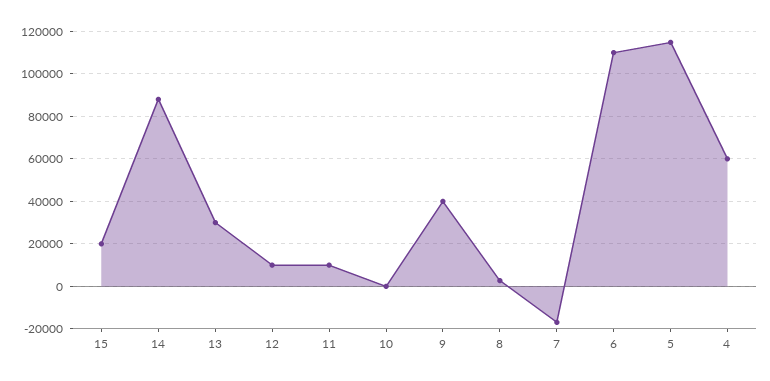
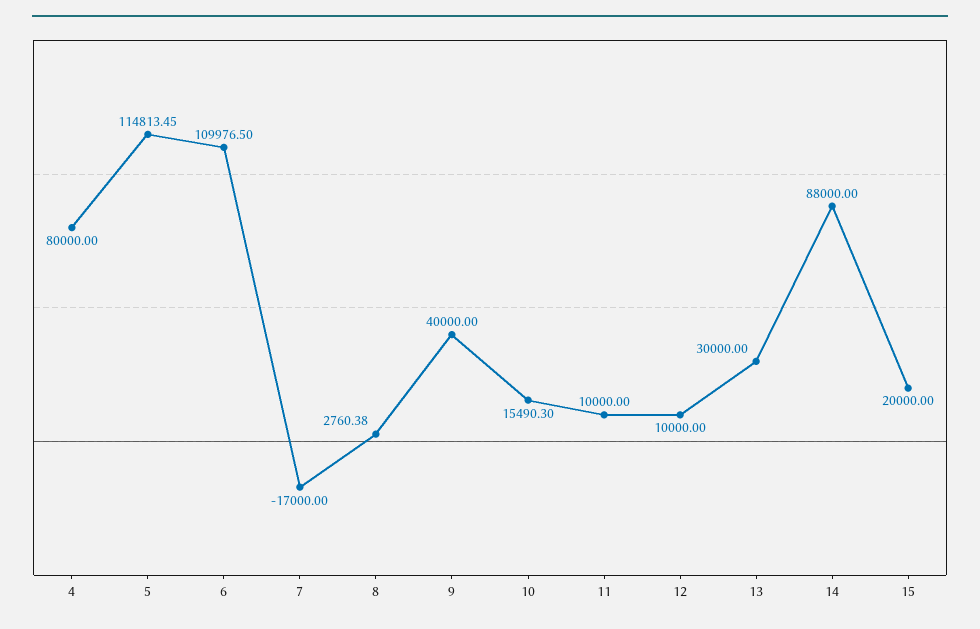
10: 0 -> 15490.3
4: 60000 -> 80000

